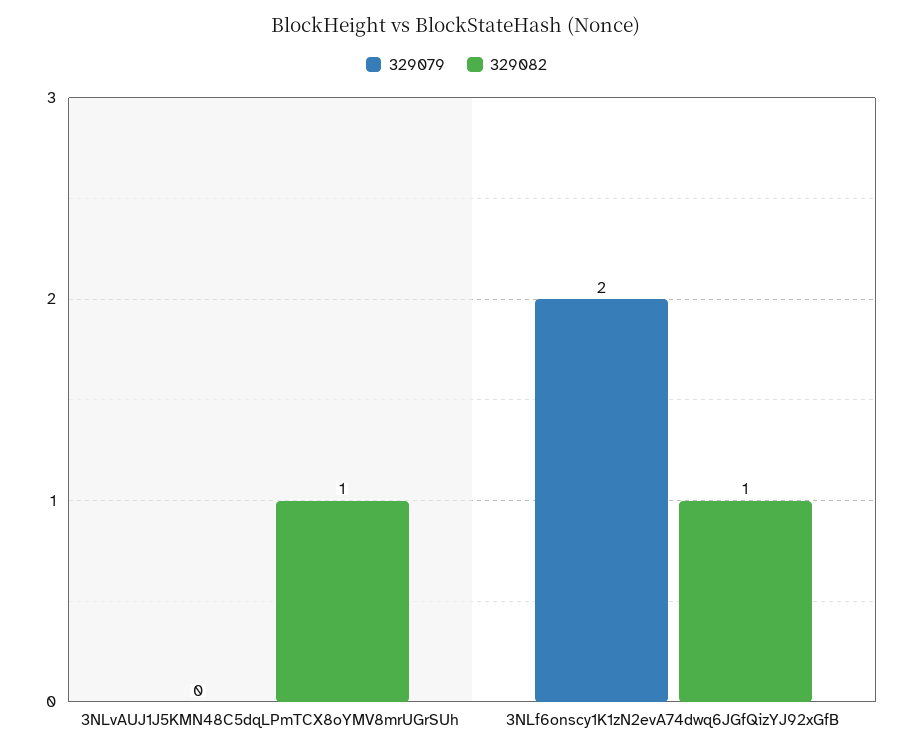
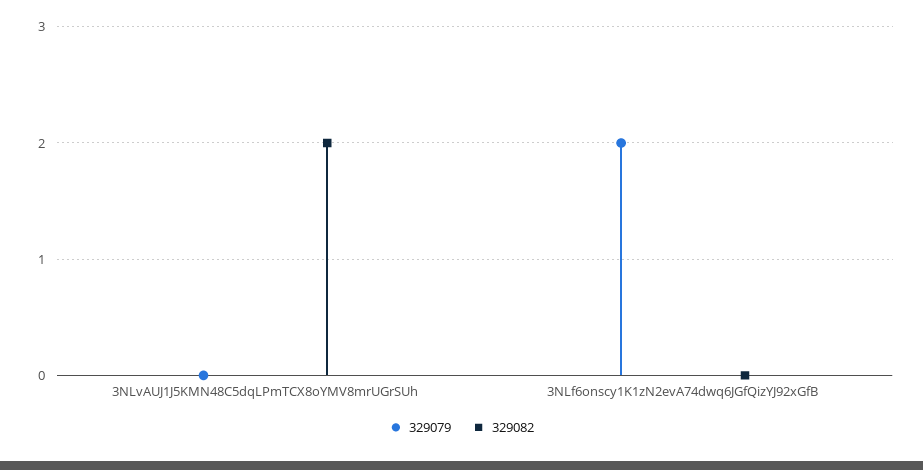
329082, 3NLvAUJ1J5KMN48C5dqLPmTCX8oYMV8mrUGrSUh: 1 -> 2
329082, 3NLf6onscy1K1zN2evA74dwq6JGfQizYJ92xGfB: 1 -> 0

